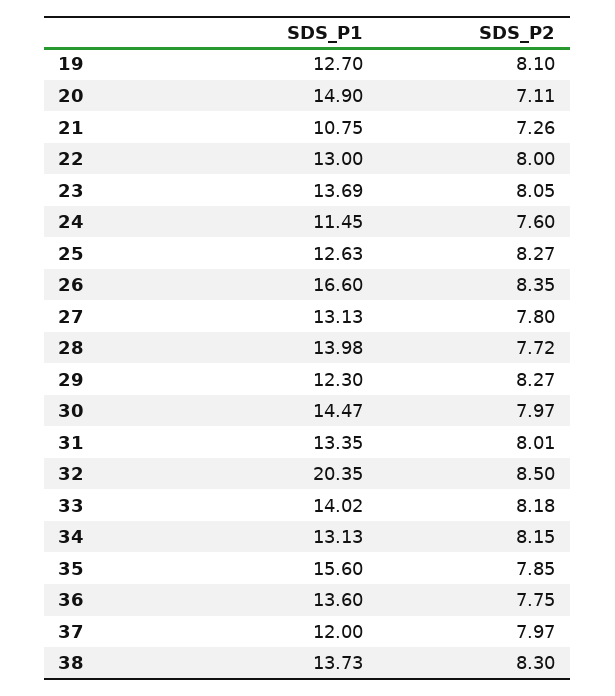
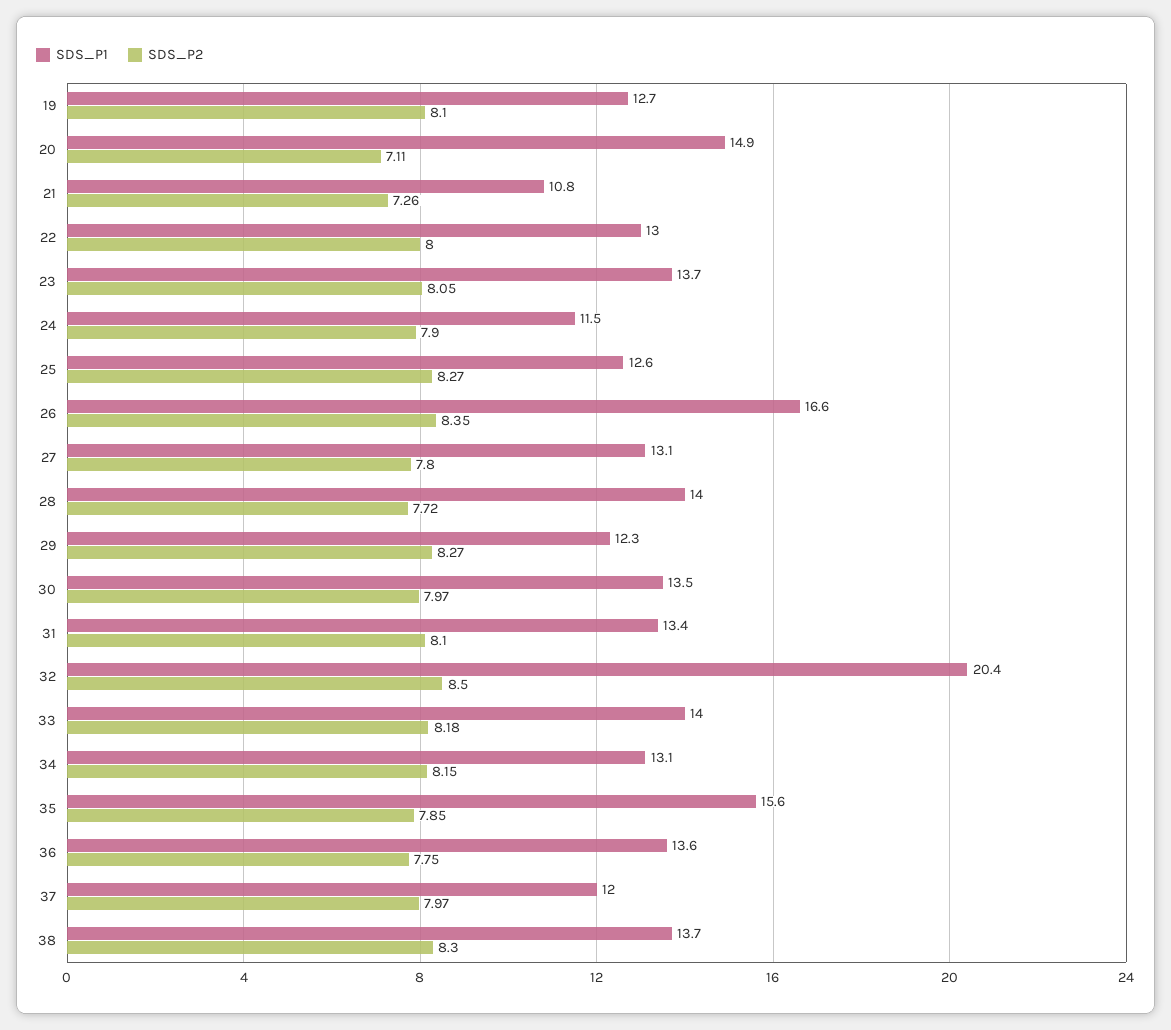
SDS_P2, 24: 7.6 -> 7.9
SDS_P1, 30: 14.47 -> 13.5
SDS_P2, 31: 8.01 -> 8.1

